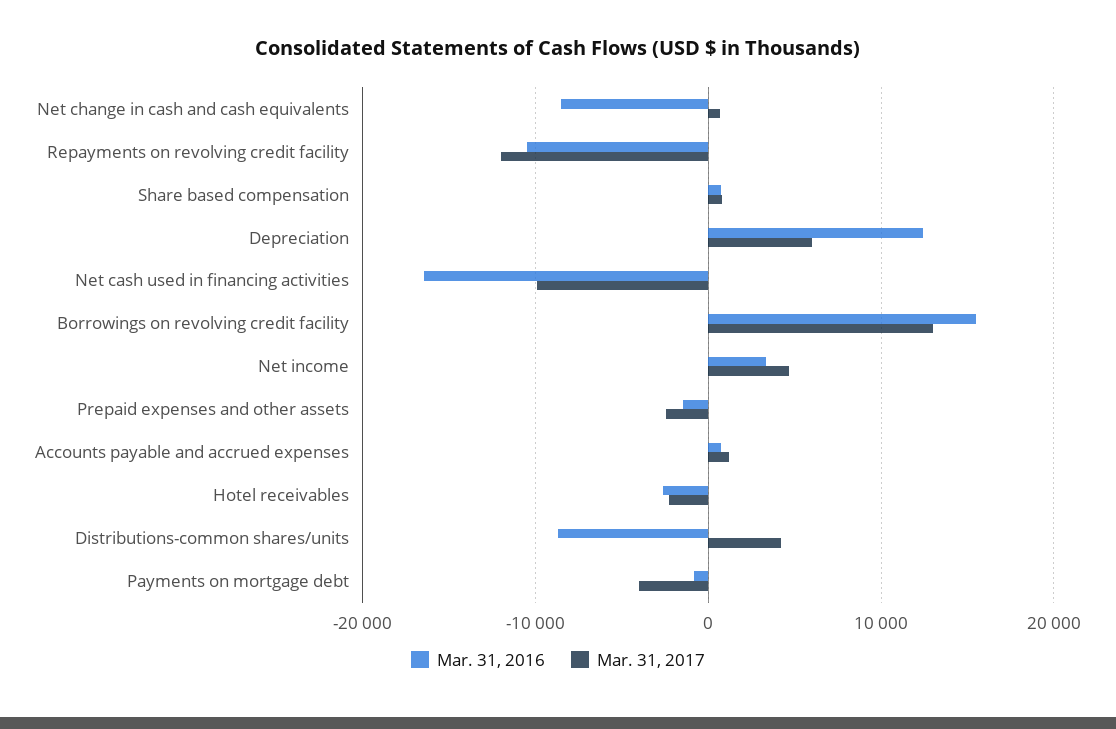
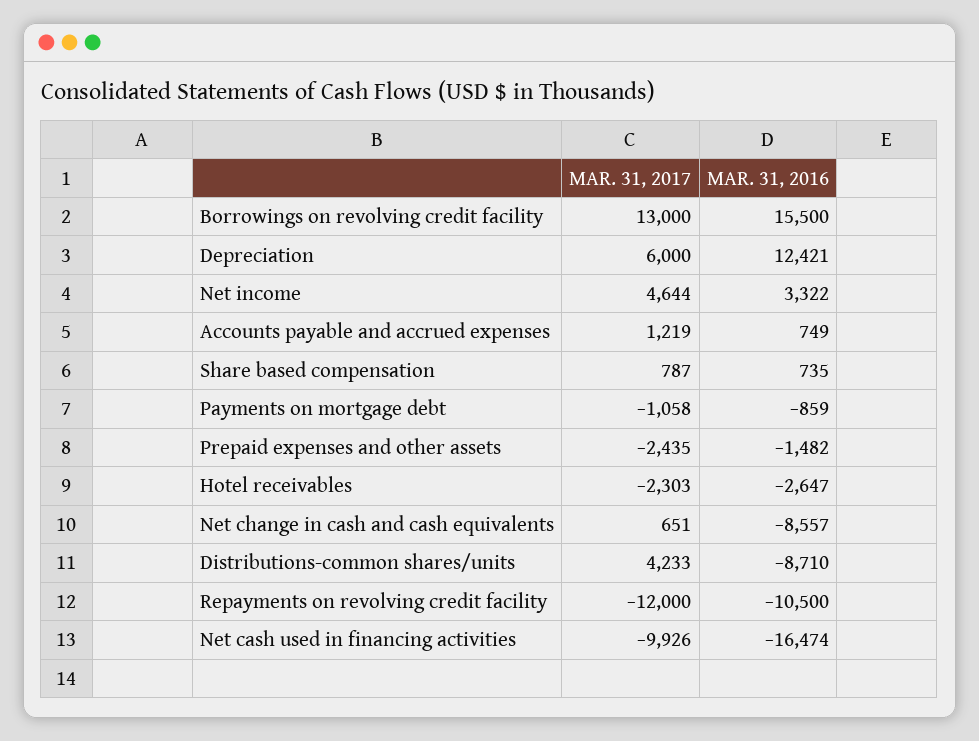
Mar. 31, 2017, Payments on mortgage debt: -4000 -> -1058

